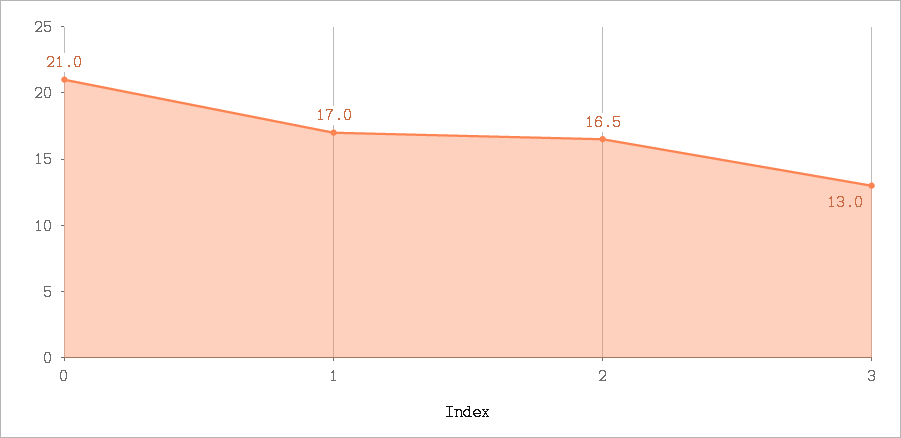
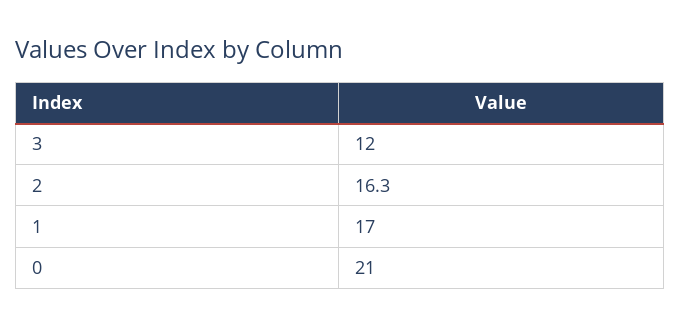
2: 16.5 -> 16.3
3: 13 -> 12

